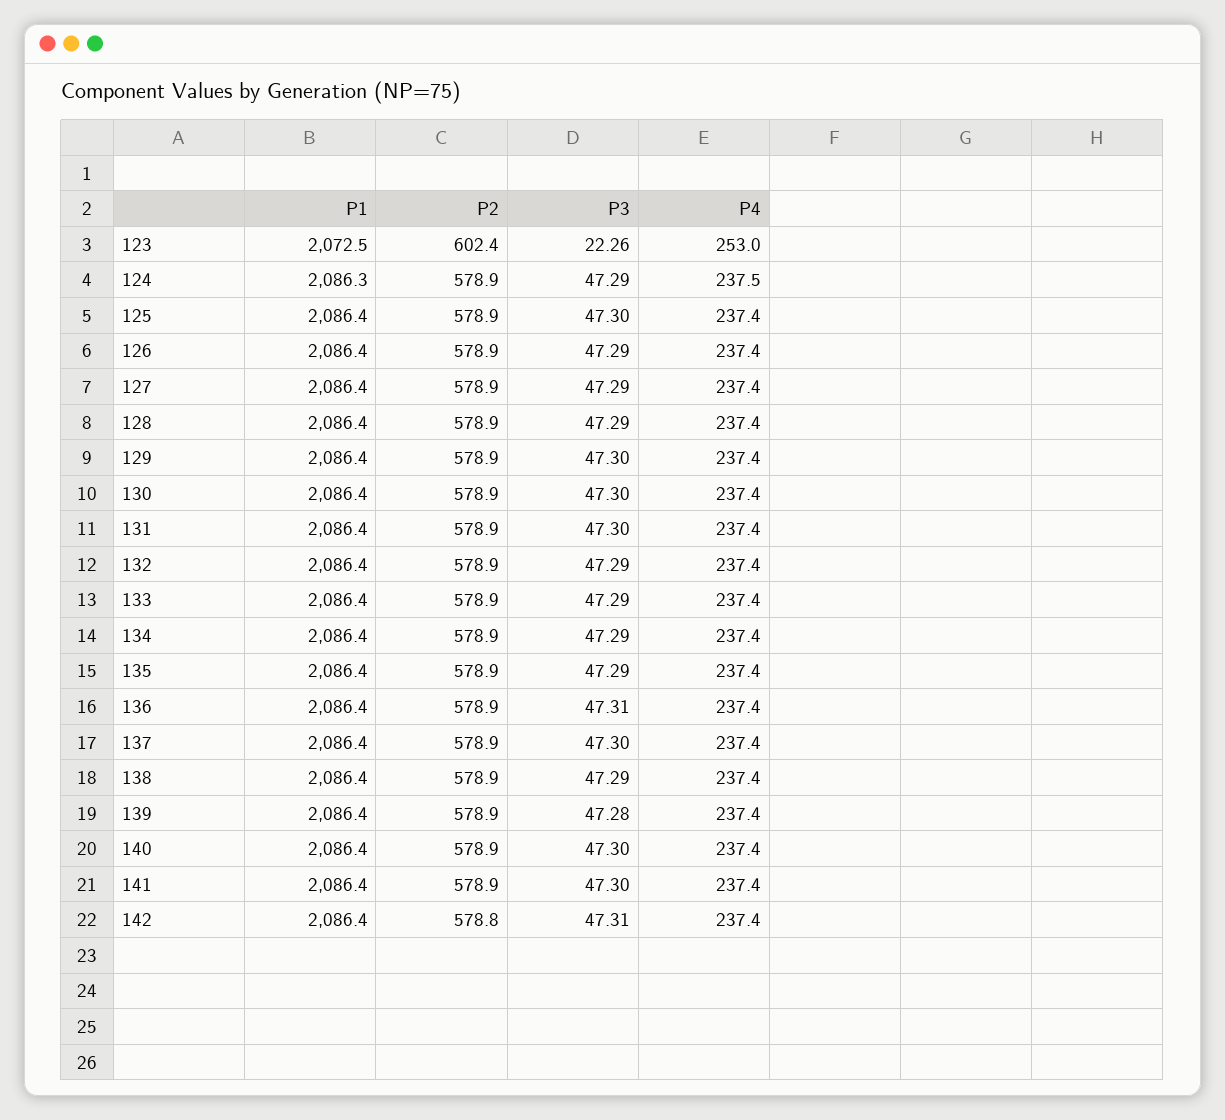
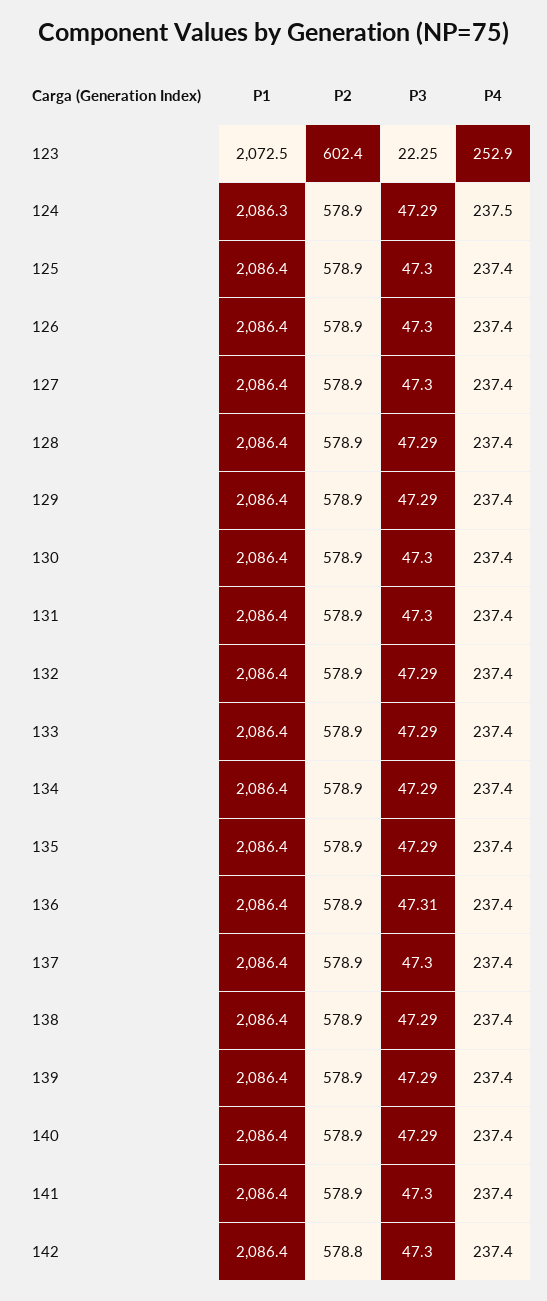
P3, 123: 22.26 -> 22.25
P4, 123: 253 -> 252.9
P3, 126: 47.29 -> 47.3
P3, 127: 47.29 -> 47.3
P3, 129: 47.3 -> 47.29
P3, 139: 47.28 -> 47.29
P3, 140: 47.3 -> 47.29
P3, 142: 47.31 -> 47.3

